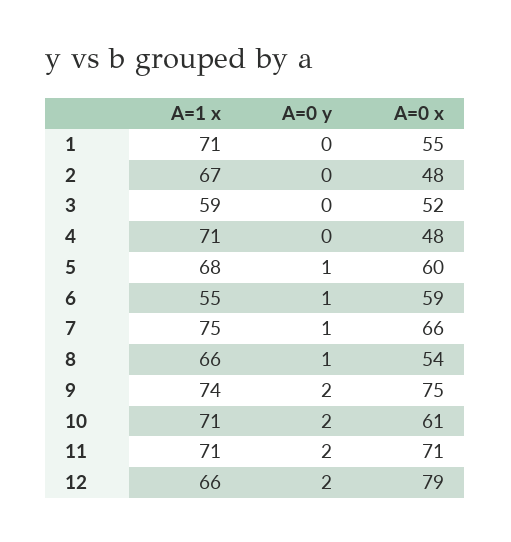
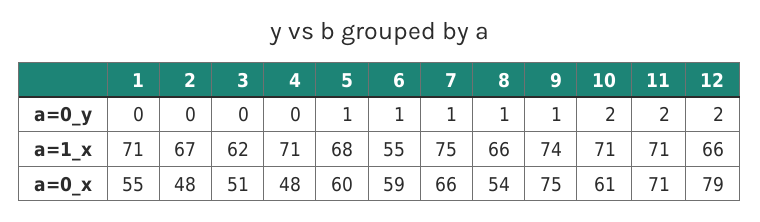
A=1 x, 3: 59 -> 62
A=0 x, 3: 52 -> 51
A=0 y, 9: 2 -> 1

